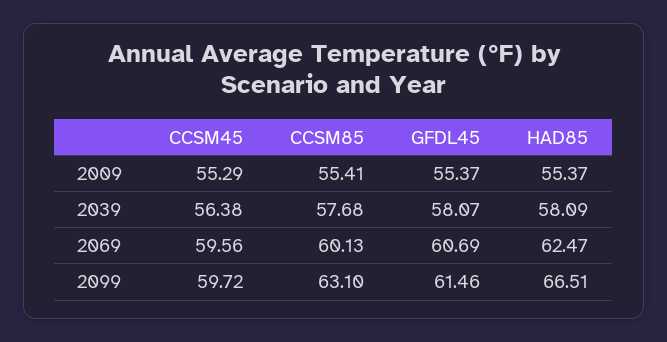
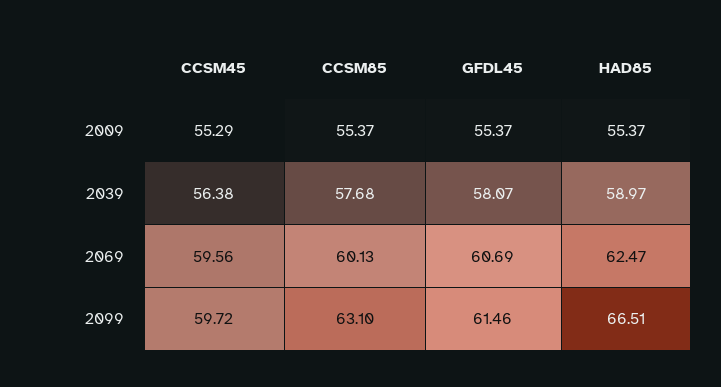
CCSM85, 2009: 55.41 -> 55.37
HAD85, 2039: 58.09 -> 58.97

